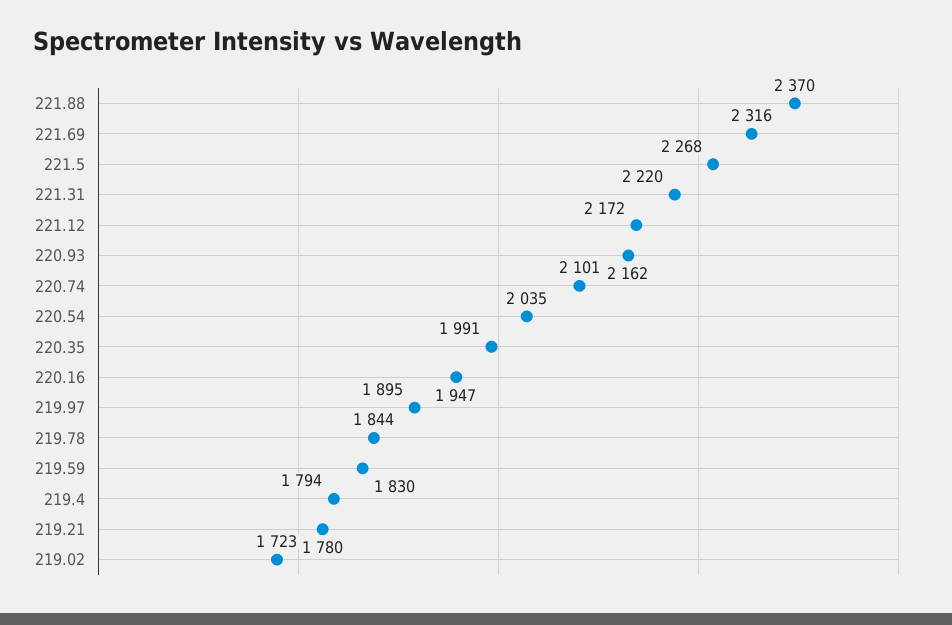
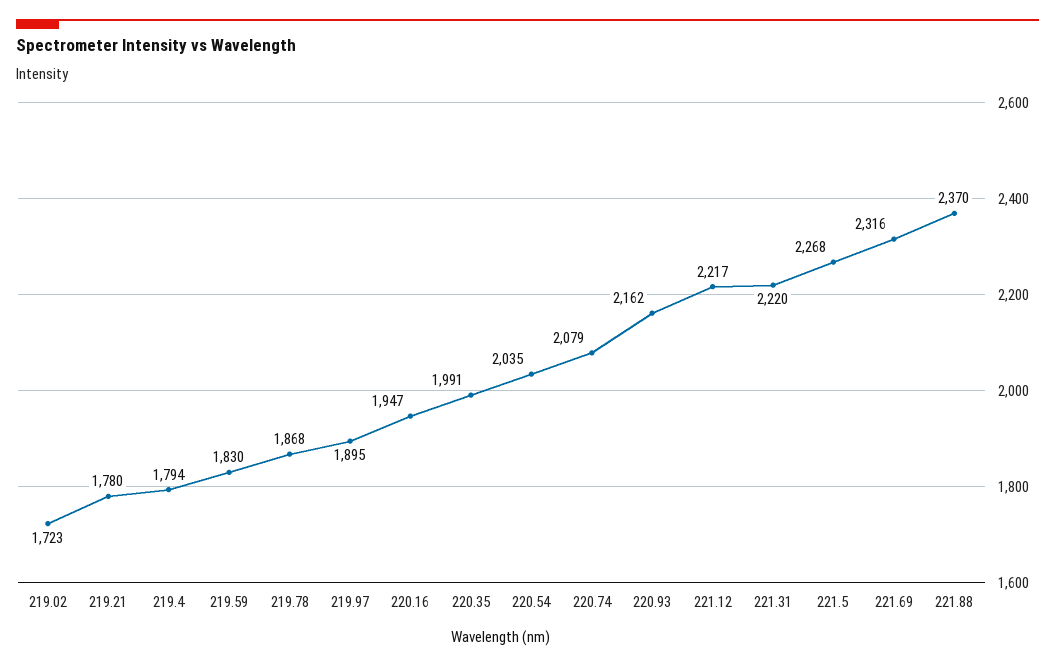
221.12: 2172 -> 2217
220.74: 2101 -> 2079
219.78: 1844 -> 1868

